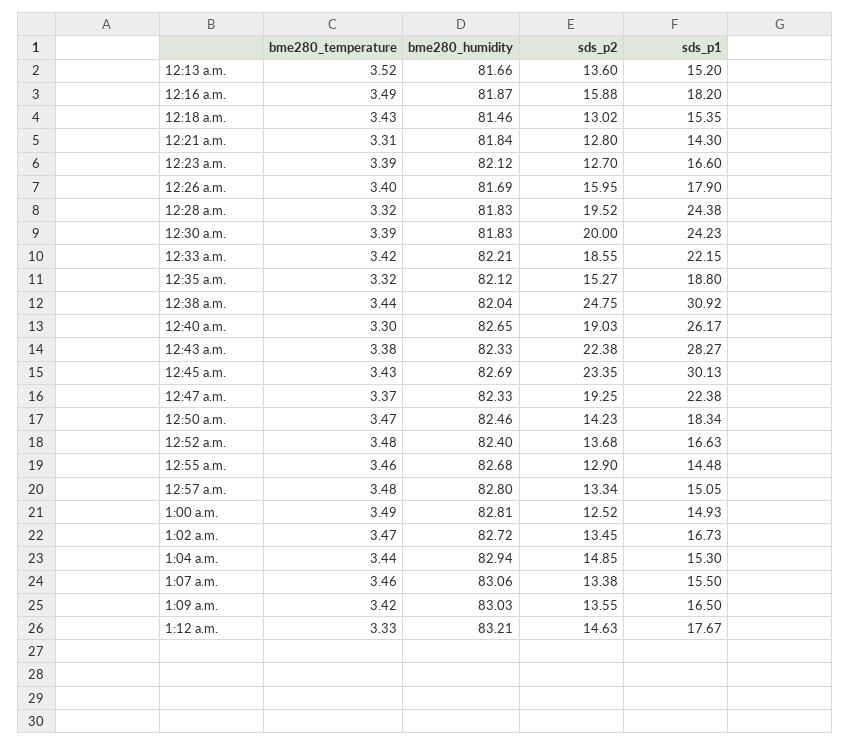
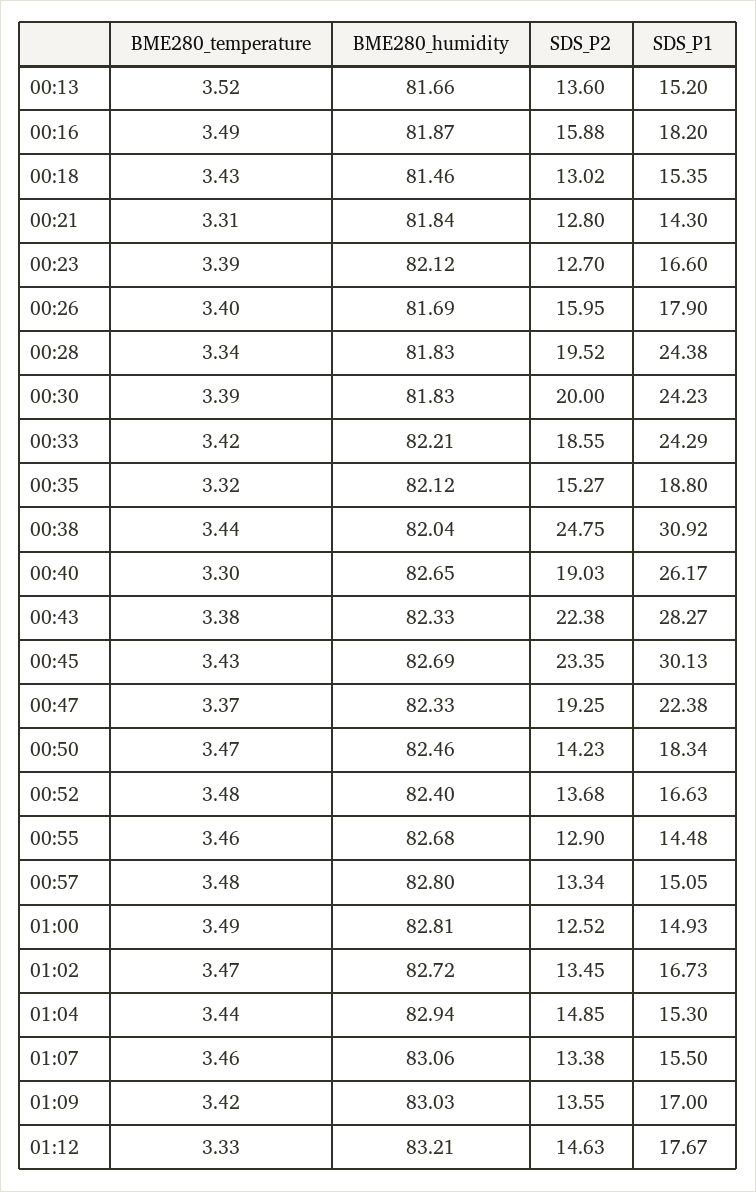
bme280_temperature, 12:28 a.m.: 3.32 -> 3.34
sds_p1, 12:33 a.m.: 22.15 -> 24.29
sds_p1, 1:09 a.m.: 16.5 -> 17

